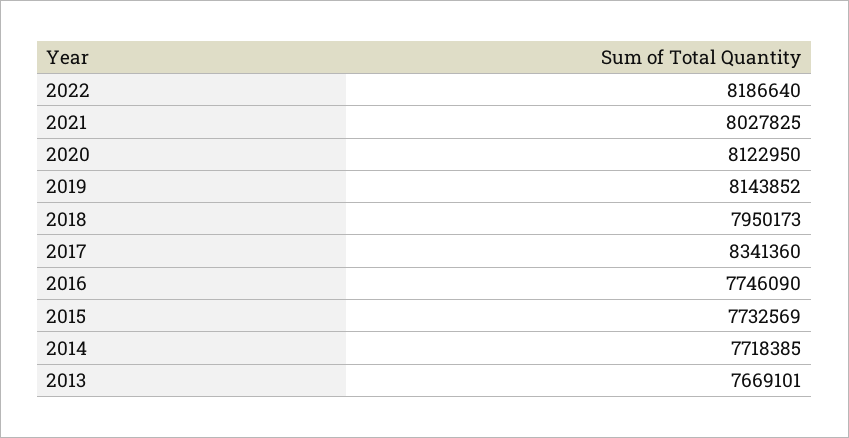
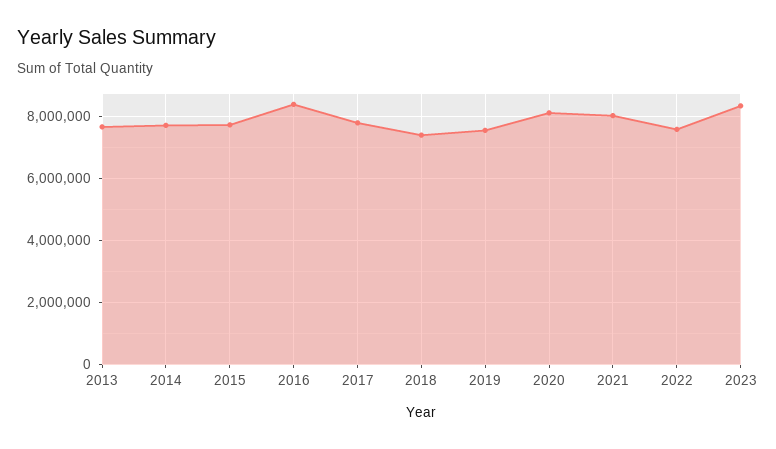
2022: 8186640 -> 7600000
2019: 8143852 -> 7600000
2018: 7950173 -> 7400000
2017: 8341360 -> 7800000
2016: 7746090 -> 8400000
2023: none -> 8400000

